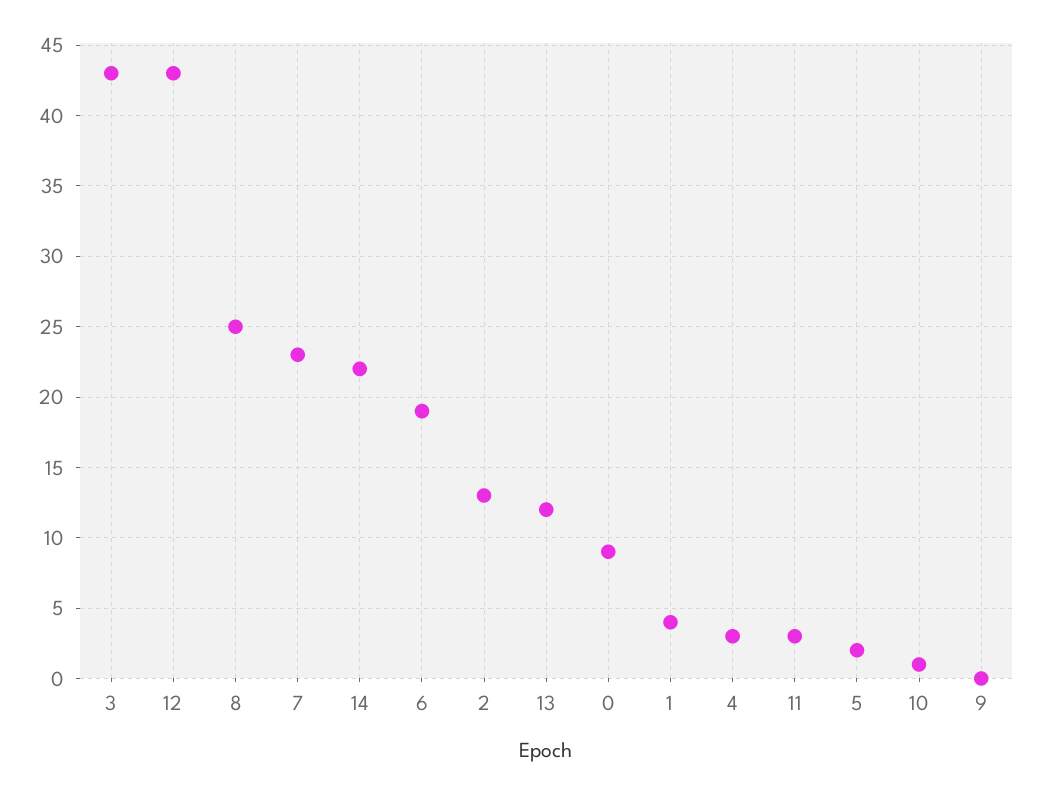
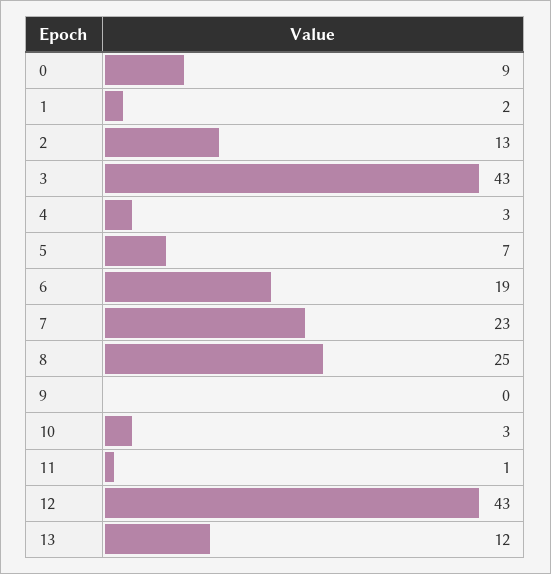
14: 22 -> none
1: 4 -> 2
11: 3 -> 1
5: 2 -> 7
10: 1 -> 3

